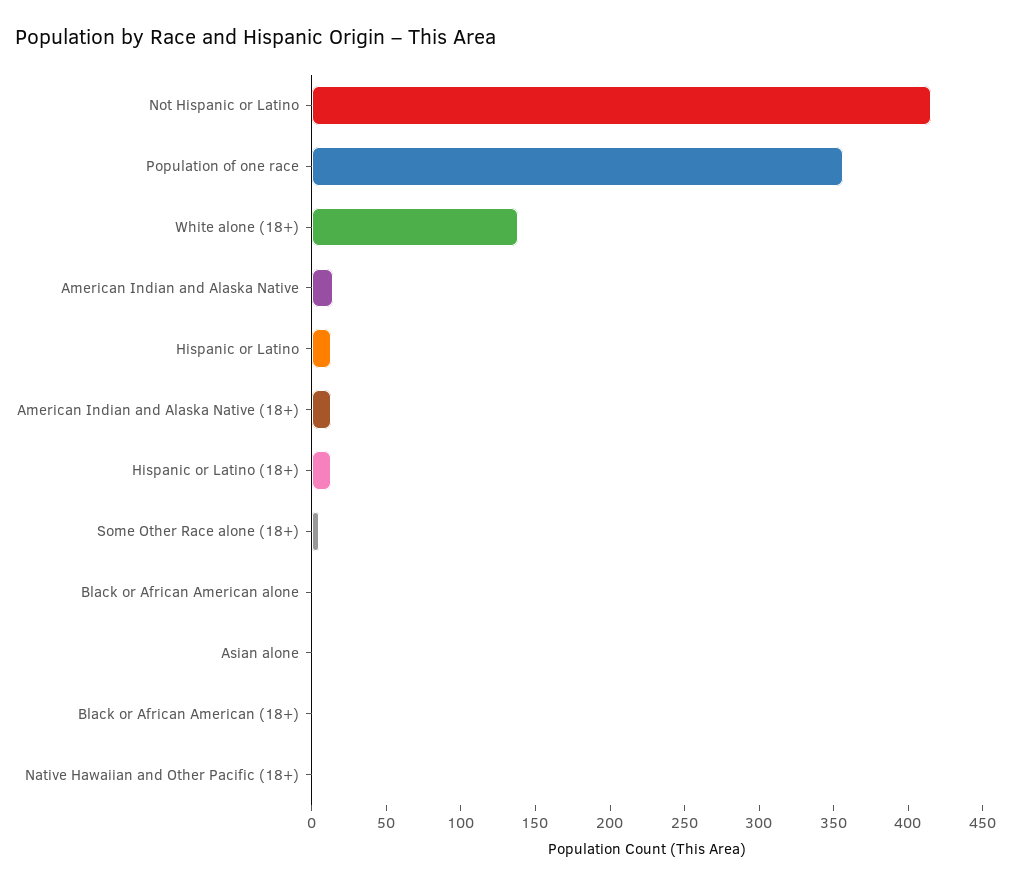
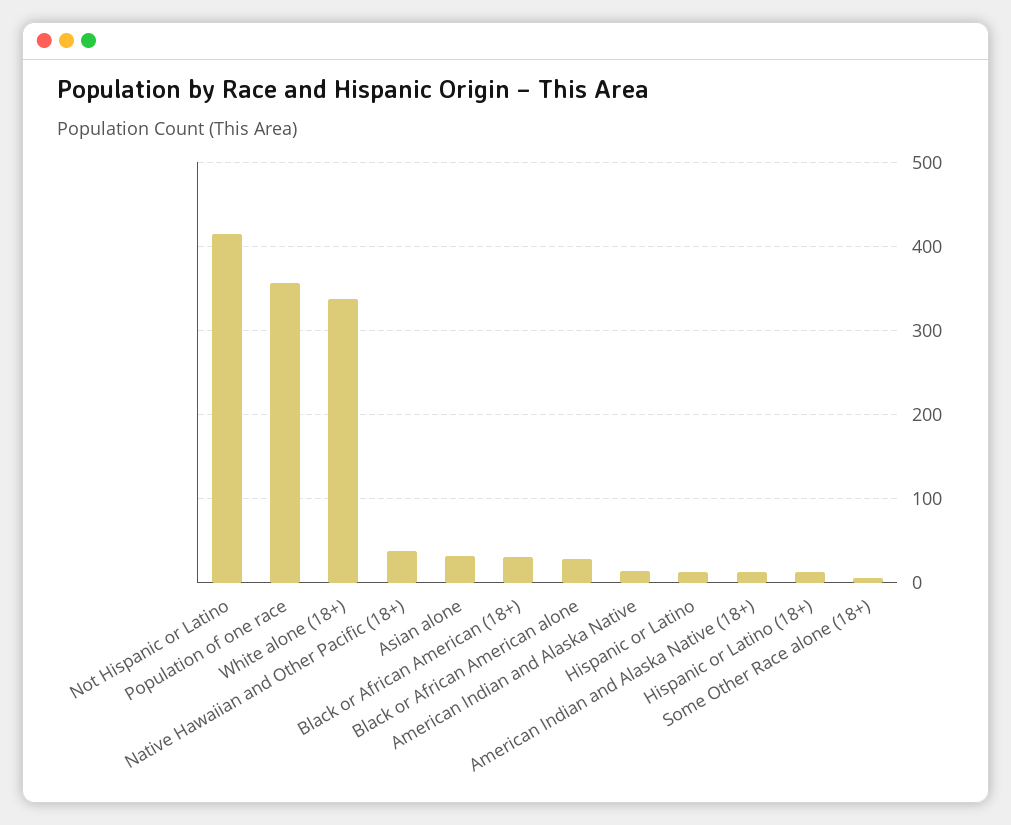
White alone (18+): 140 -> 340
Black or African American alone: 0 -> 30
Asian alone: 0 -> 30
Black or African American (18+): 0 -> 30
Native Hawaiian and Other Pacific (18+): 0 -> 40

